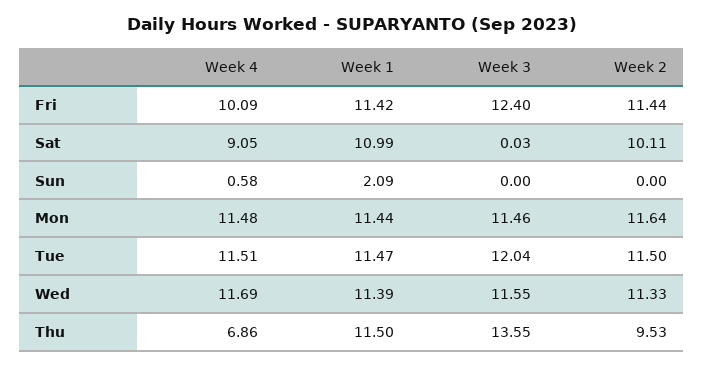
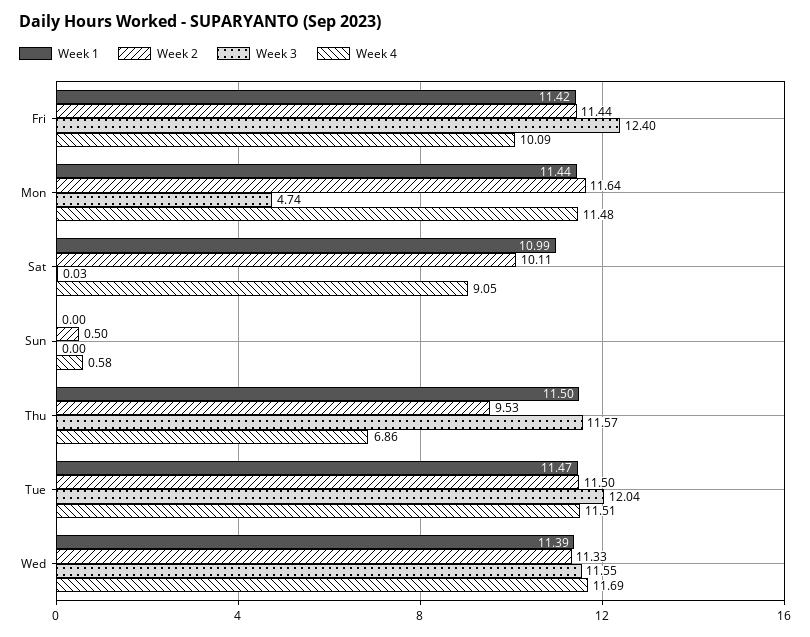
Week 1, Sun: 2.09 -> 0
Week 2, Sun: 0 -> 0.5
Week 3, Mon: 11.46 -> 4.74
Week 3, Thu: 13.55 -> 11.57

